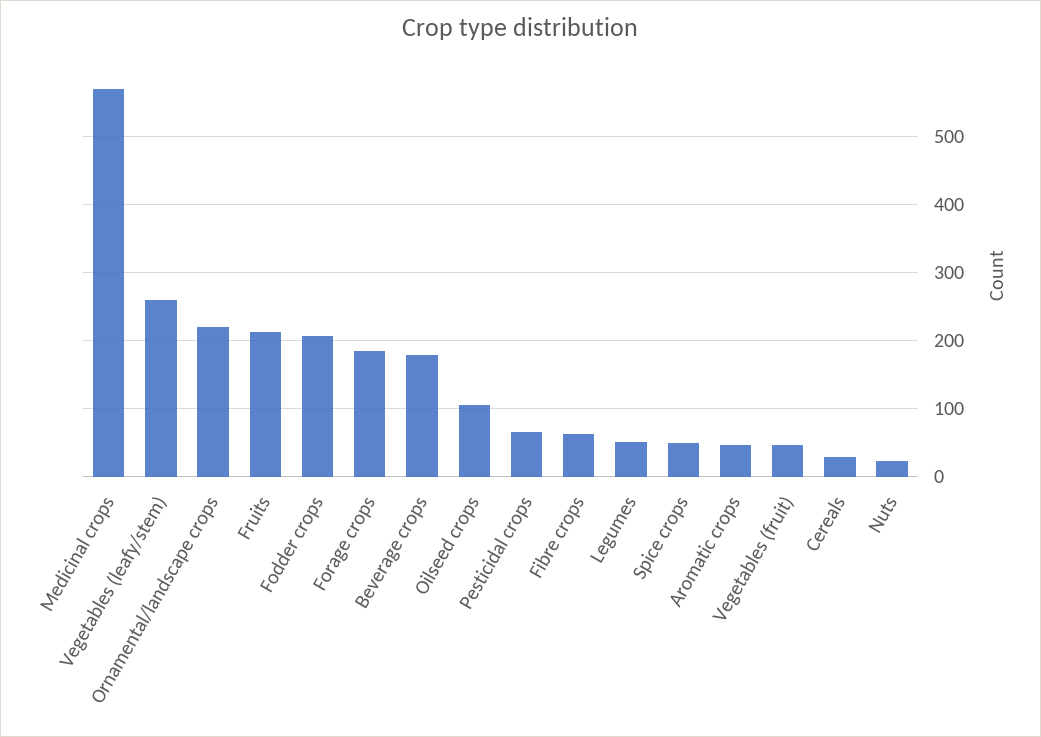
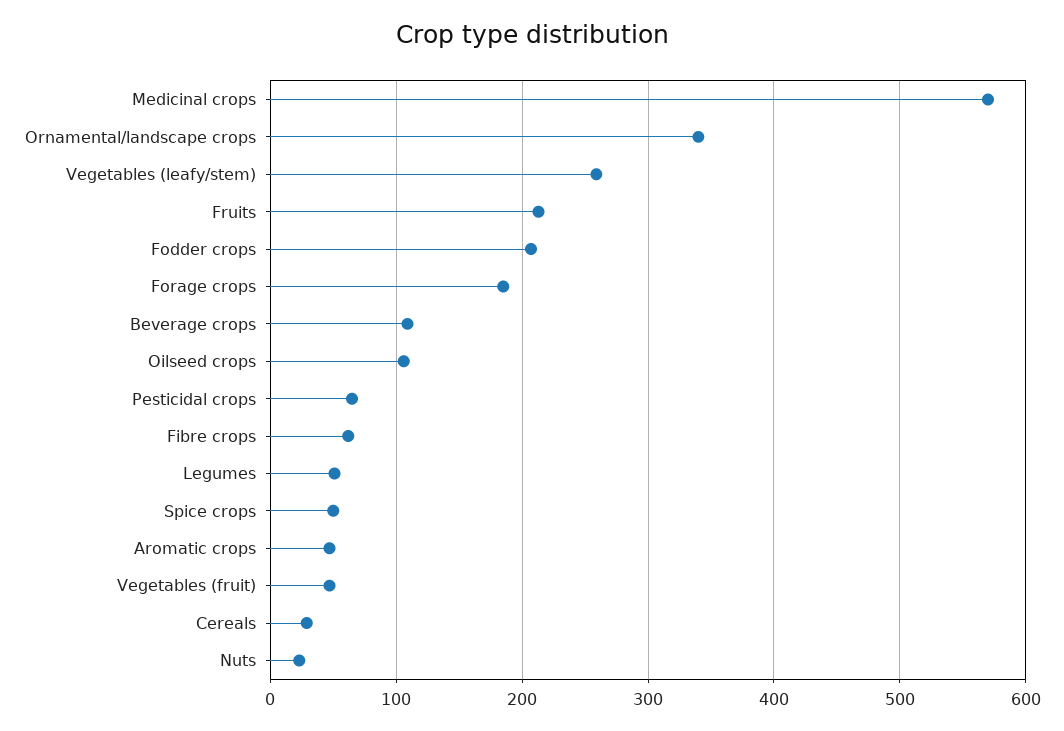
Ornamental/landscape crops: 220 -> 340
Beverage crops: 180 -> 110

